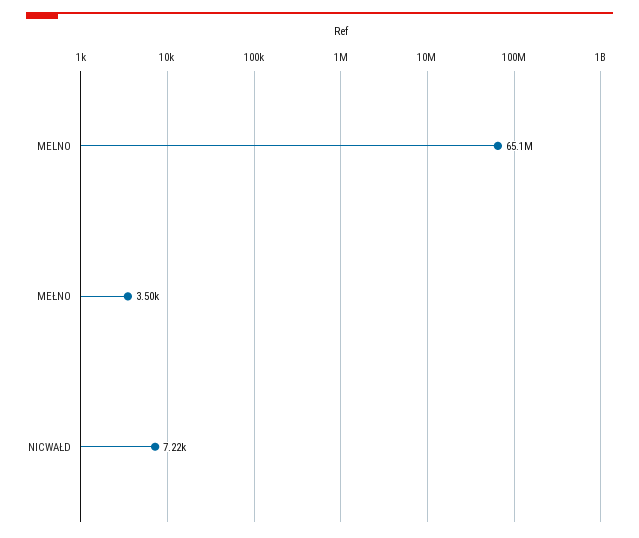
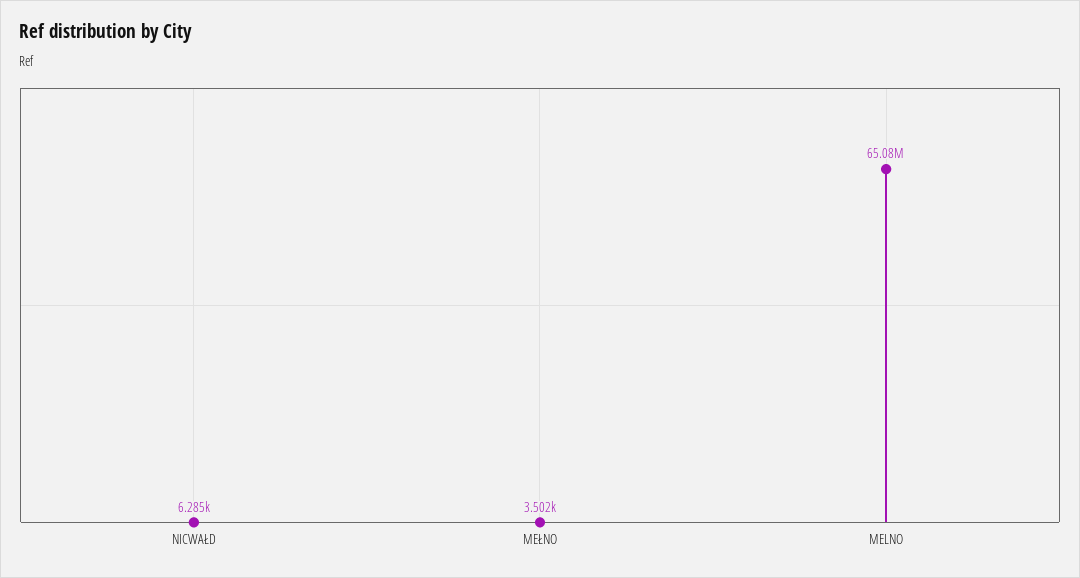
NICWAŁD: 7220 -> 6285

